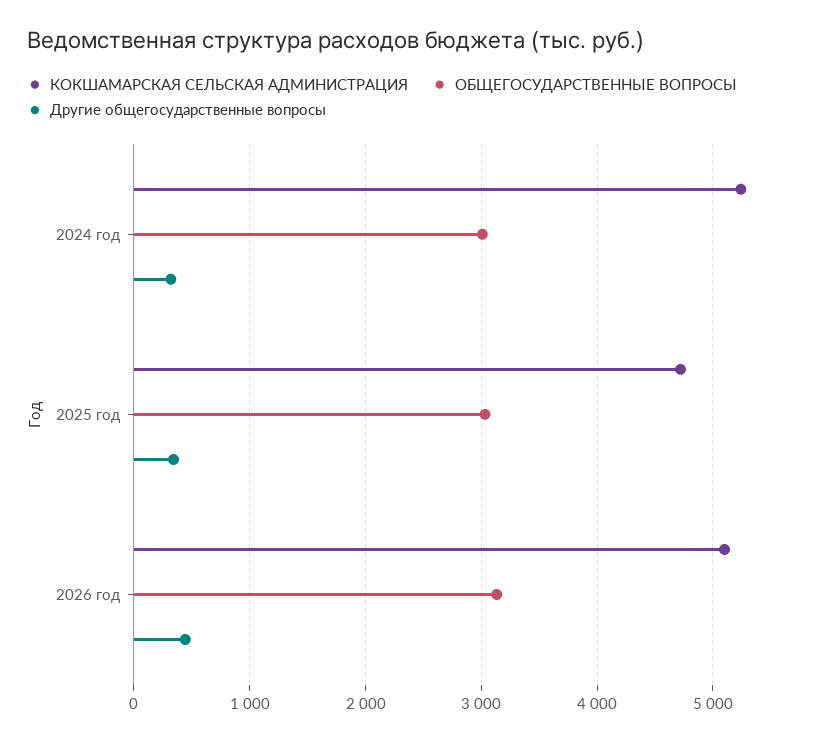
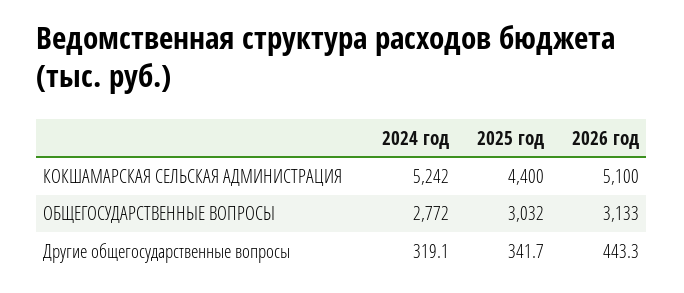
ОБЩЕГОСУДАРСТВЕННЫЕ ВОПРОСЫ, 2024 год: 3000 -> 2772
КОКШАМАРСКАЯ СЕЛЬСКАЯ АДМИНИСТРАЦИЯ, 2025 год: 4700 -> 4400

